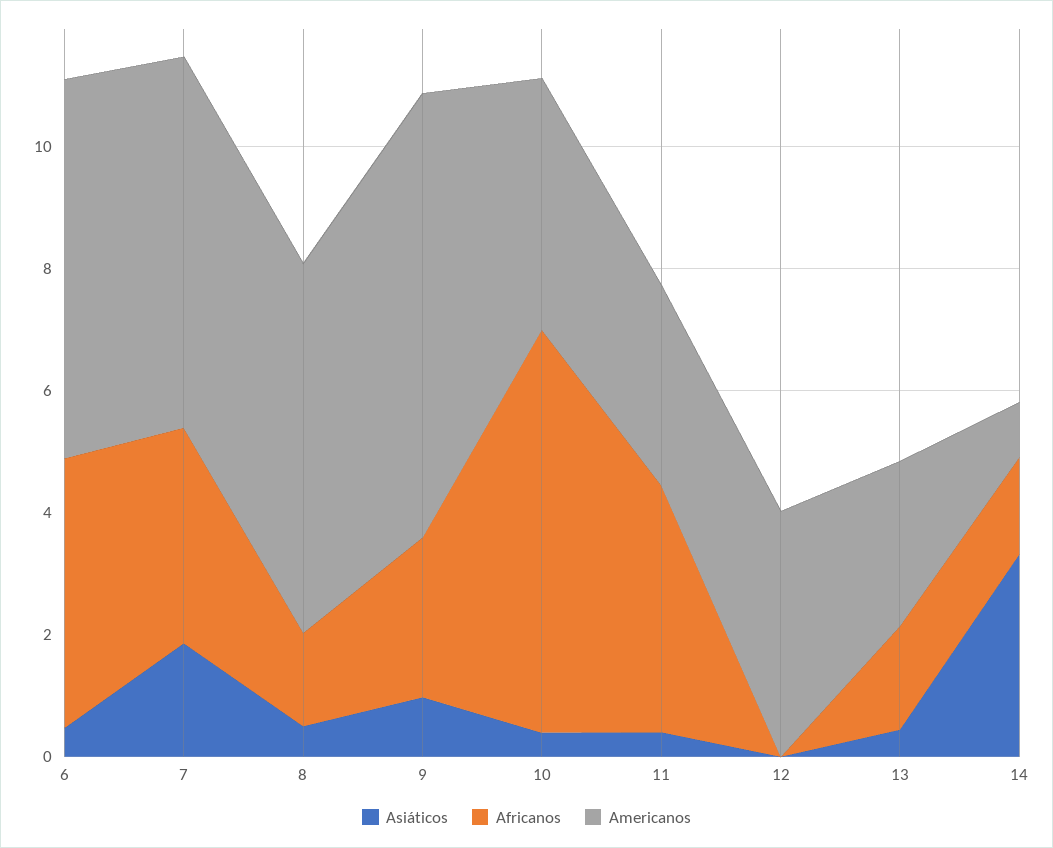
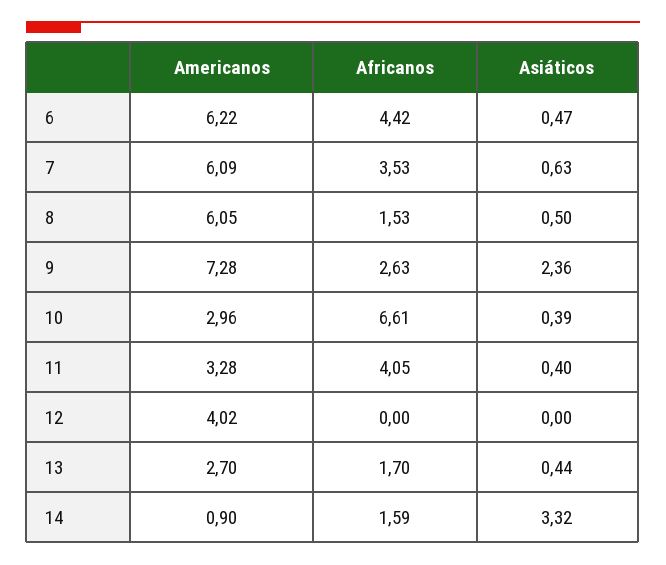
Asiáticos, 7: 2 -> 0.63
Asiáticos, 9: 1 -> 2.36
Americanos, 10: 4 -> 2.96

